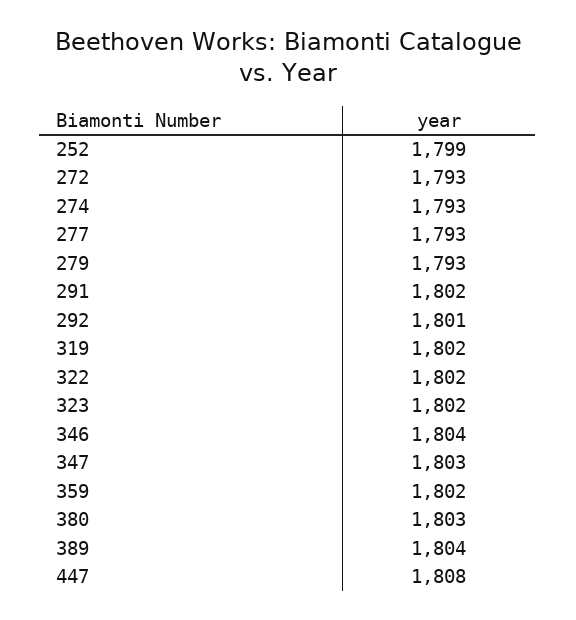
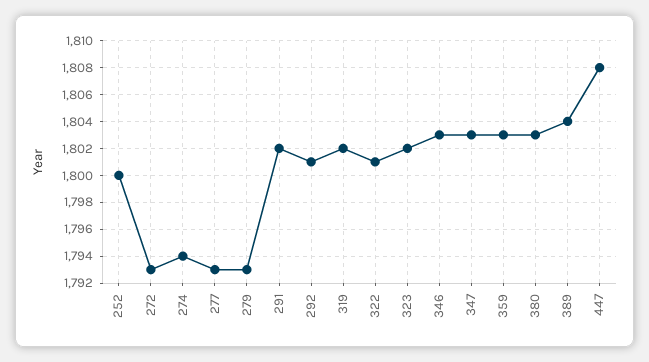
252: 1799 -> 1800
274: 1793 -> 1794
322: 1802 -> 1801
346: 1804 -> 1803
359: 1802 -> 1803

